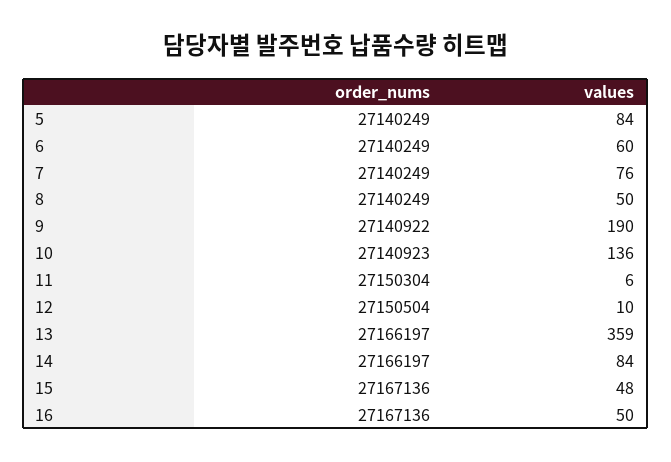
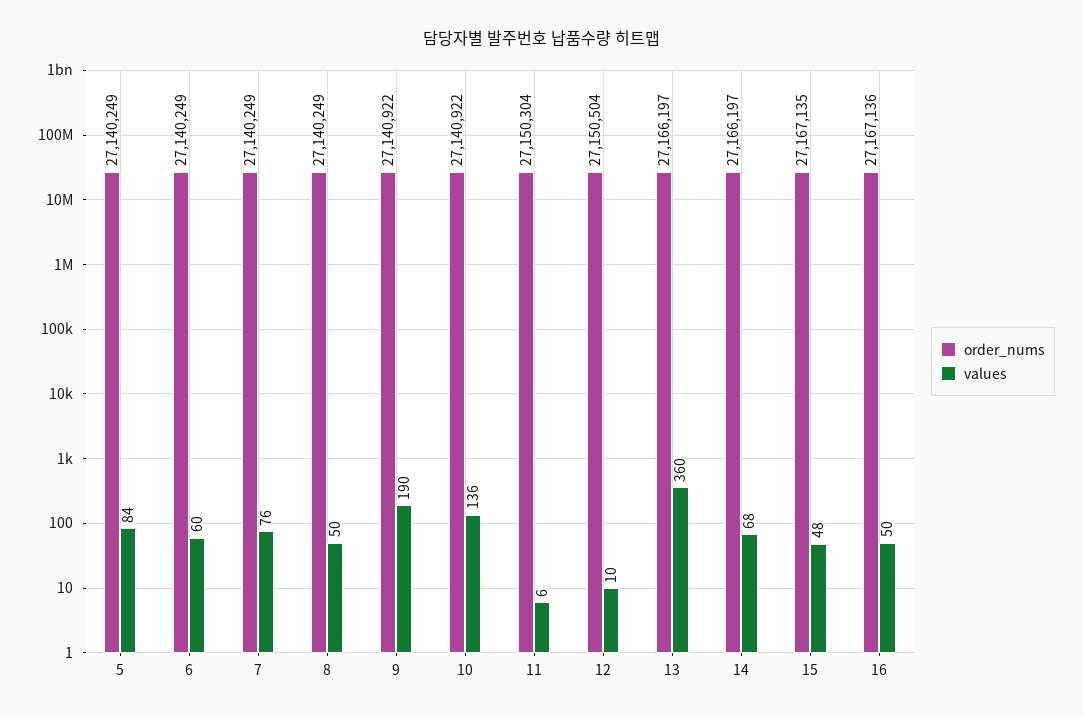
order_nums, 10: 27140923 -> 27140922
values, 13: 359 -> 360
values, 14: 84 -> 68
order_nums, 15: 27167136 -> 27167135

